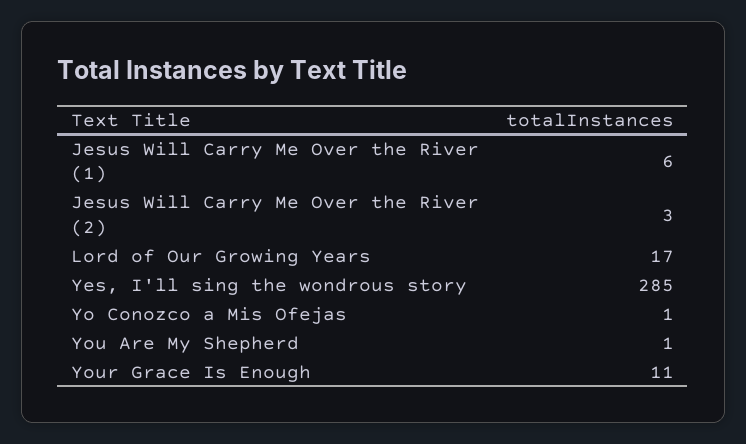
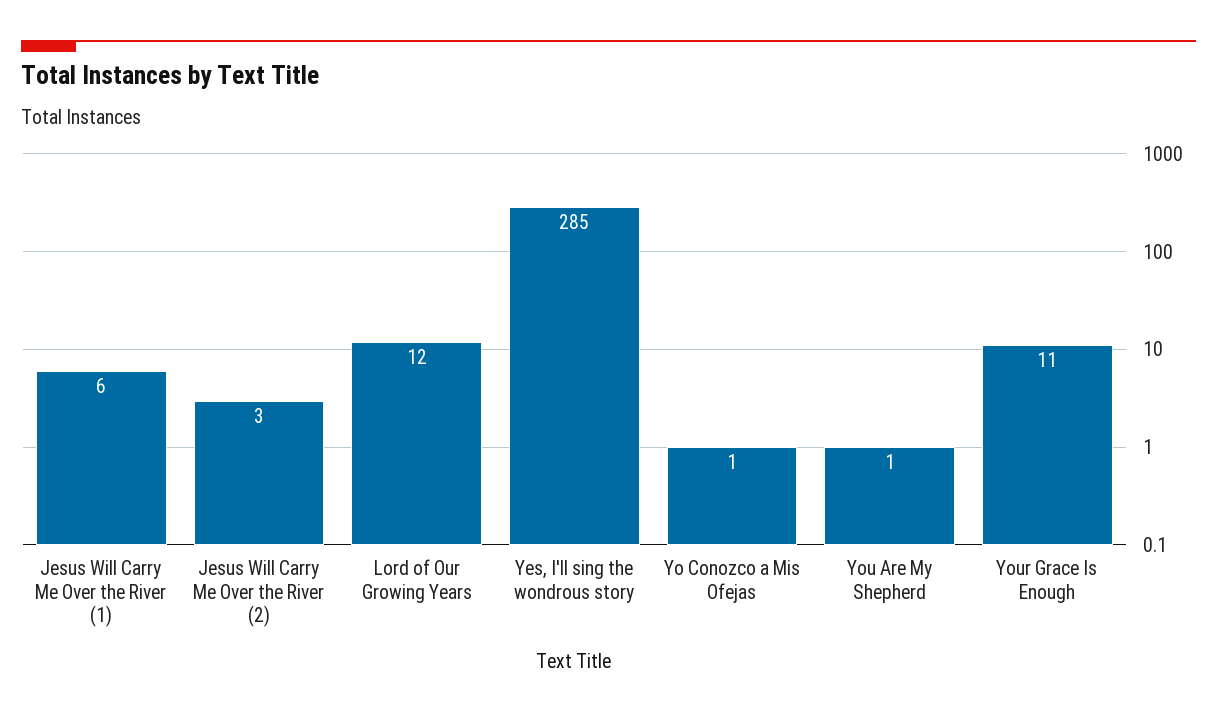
Lord of Our Growing Years: 17 -> 12

